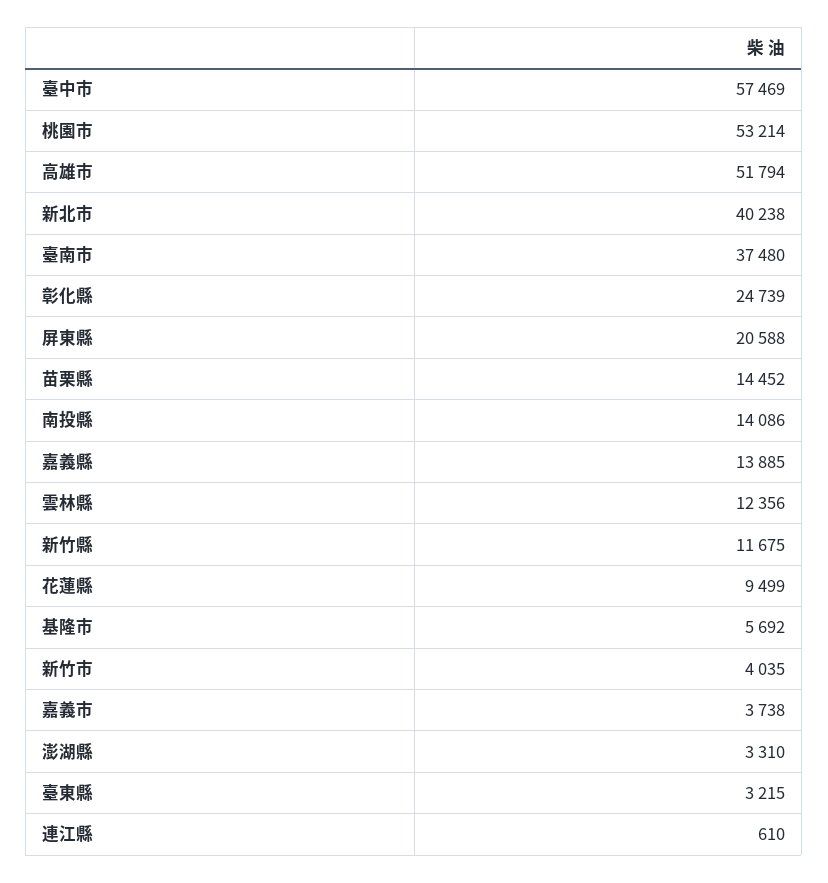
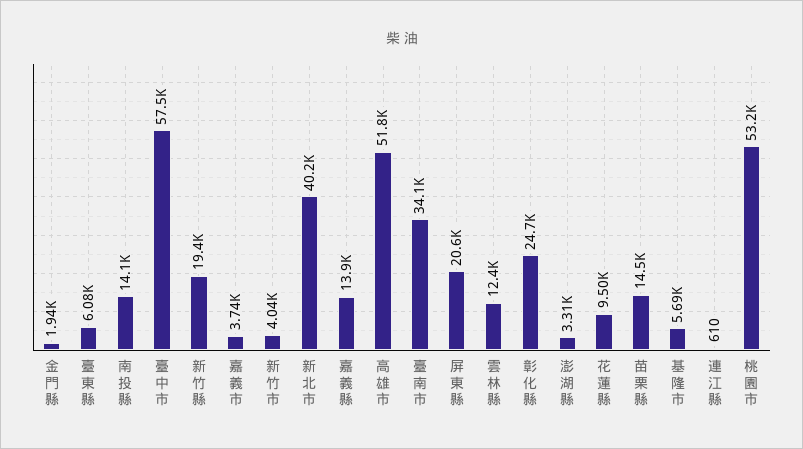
臺南市: 37480 -> 34100
新竹縣: 11675 -> 19400
臺東縣: 3215 -> 6080
金門縣: none -> 1940

